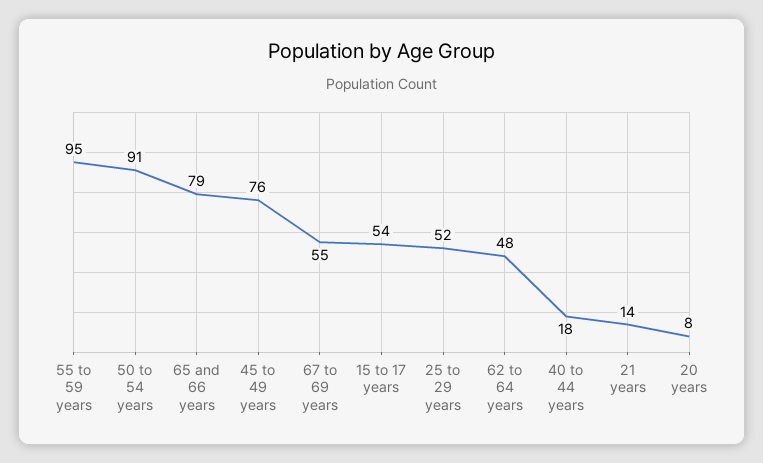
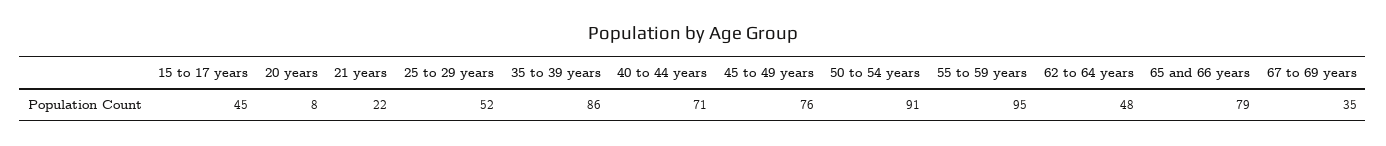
67 to 69 years: 55 -> 35
15 to 17 years: 54 -> 45
40 to 44 years: 18 -> 71
21 years: 14 -> 22
35 to 39 years: none -> 86

